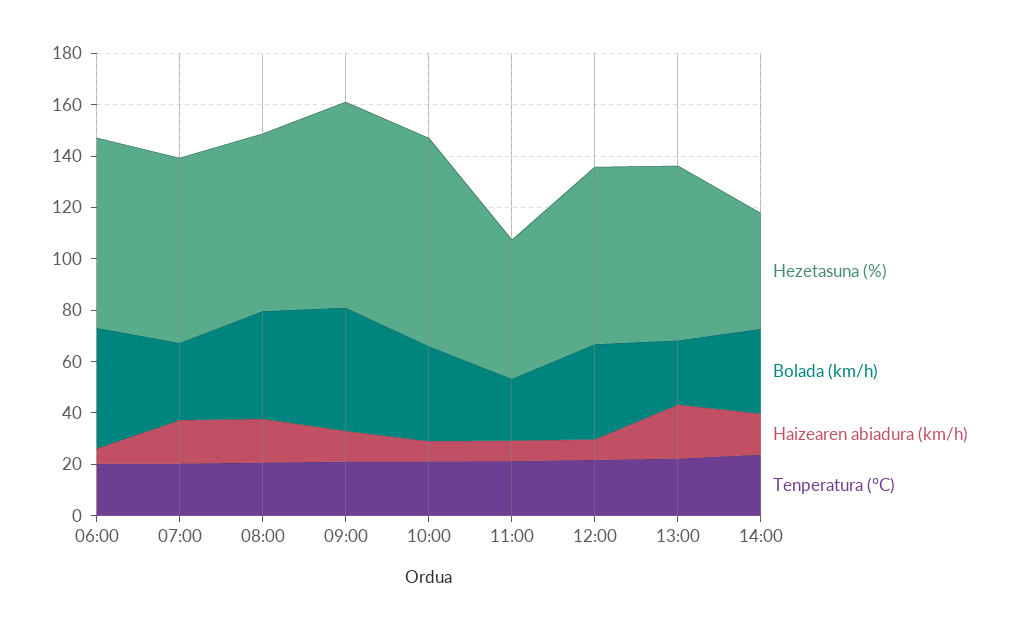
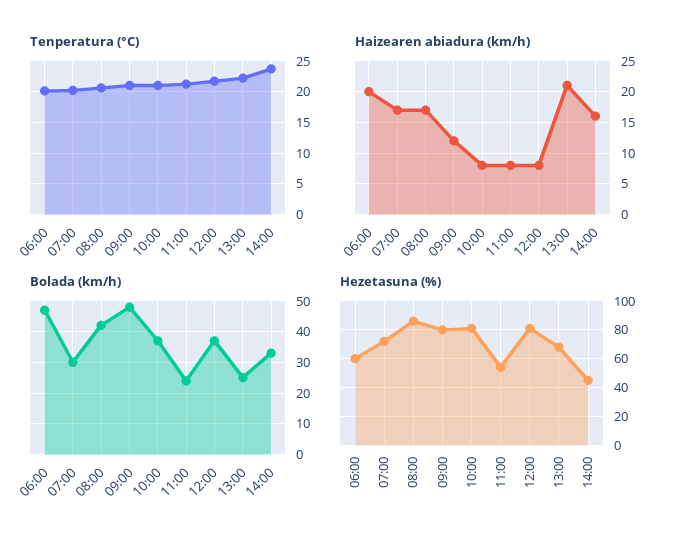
Hezetasuna (%), 06:00: 75 -> 60
Haizearen abiadura (km/h), 06:00: 5 -> 20
Hezetasuna (%), 08:00: 70 -> 85
Hezetasuna (%), 12:00: 70 -> 80

